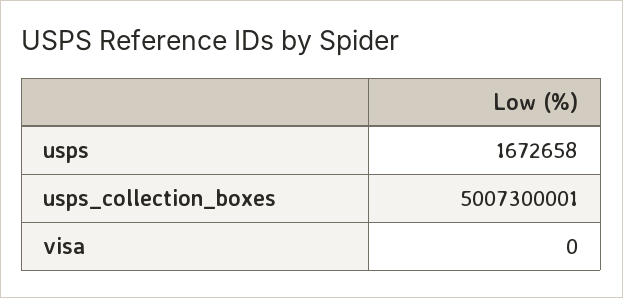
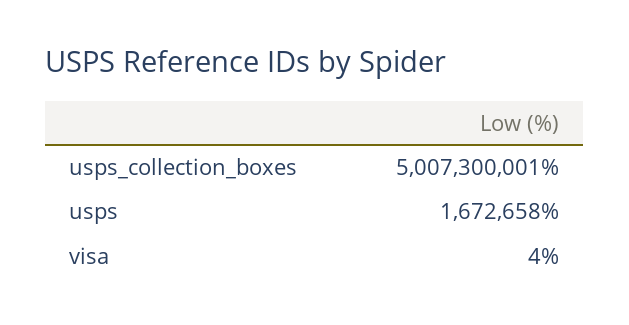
visa: 0 -> 4

